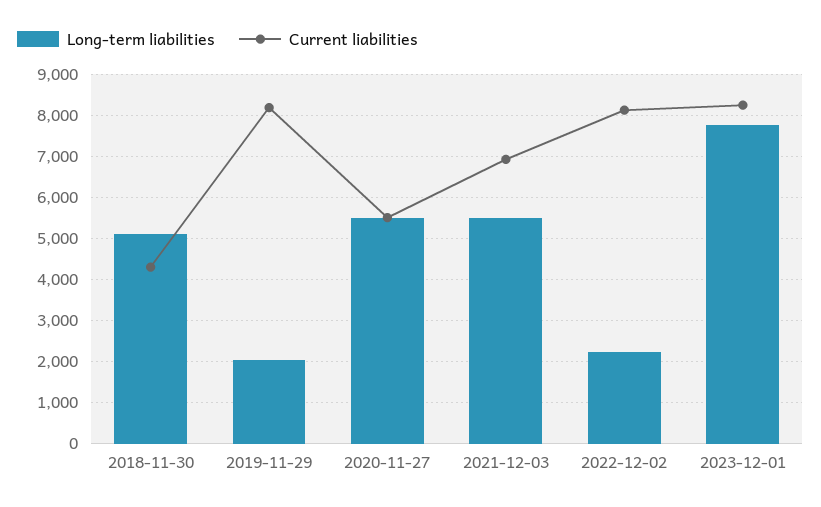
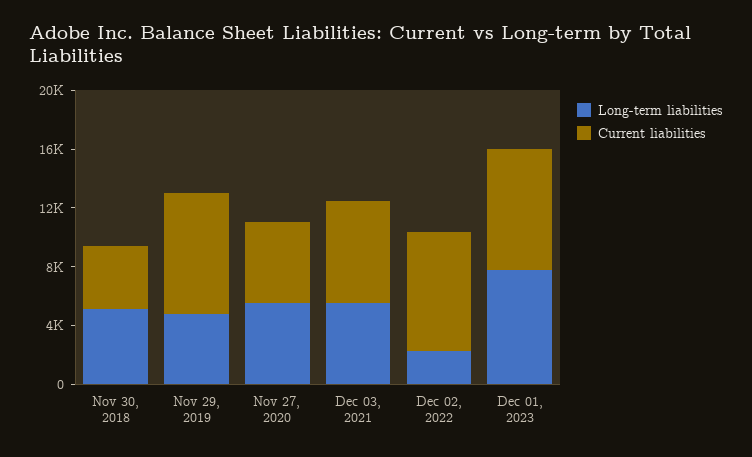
Long-term liabilities, 2019-11-29: 2000 -> 5000

